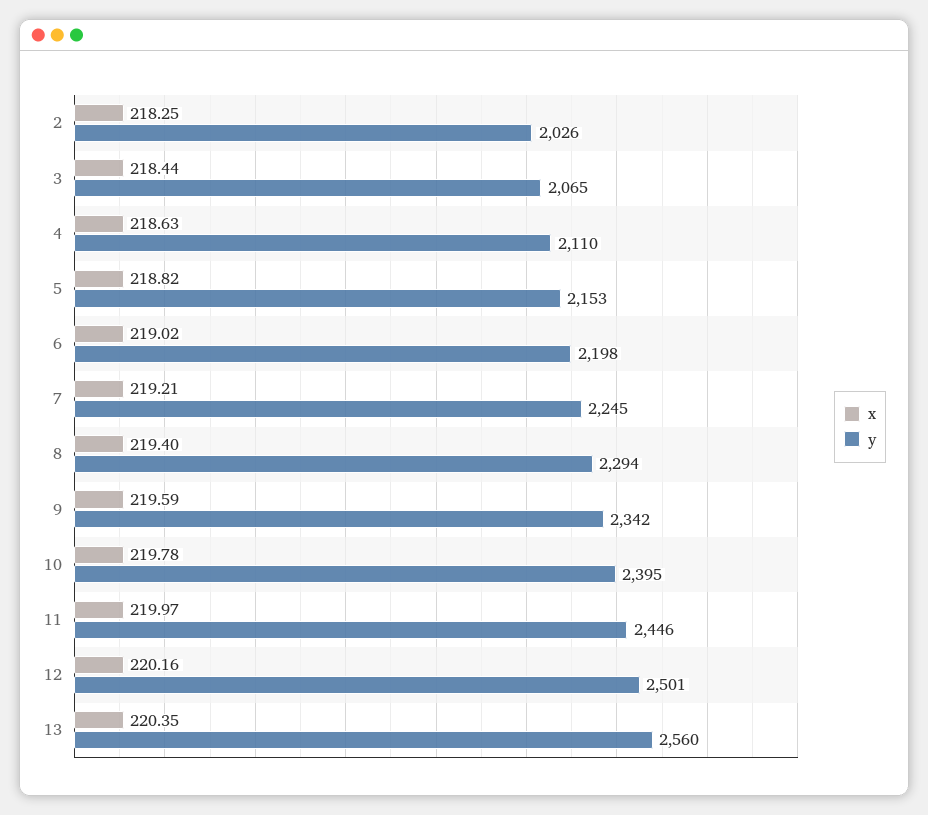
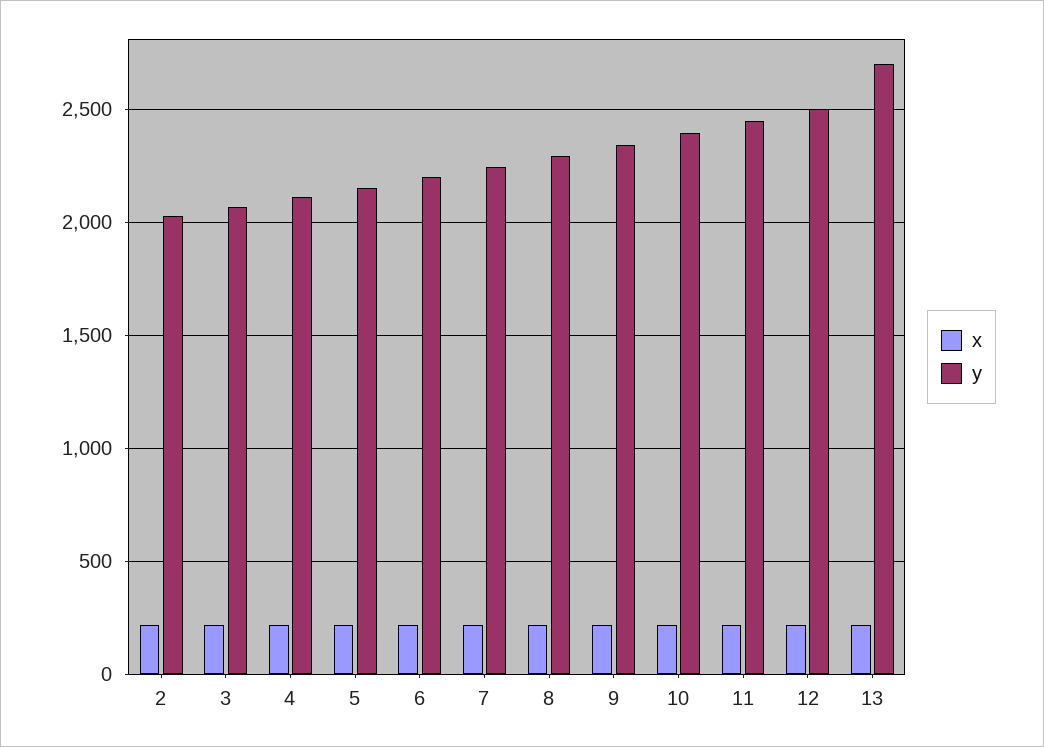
y, 13: 2560 -> 2700

